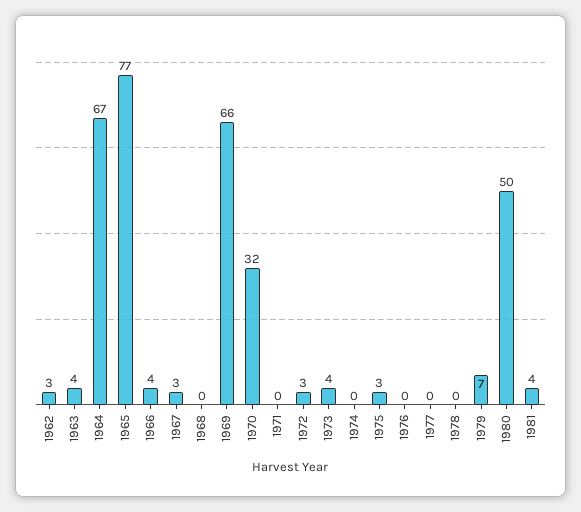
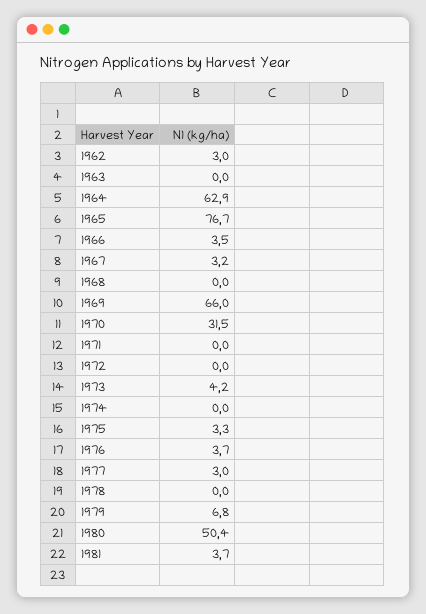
1963: 4 -> 0
1964: 67 -> 62.9
1972: 3 -> 0
1976: 0 -> 3.7
1977: 0 -> 3

